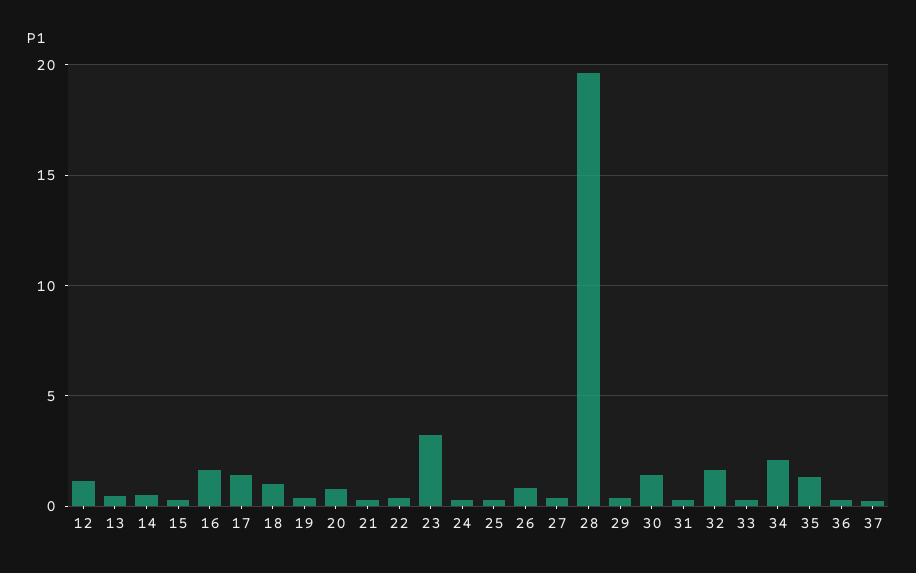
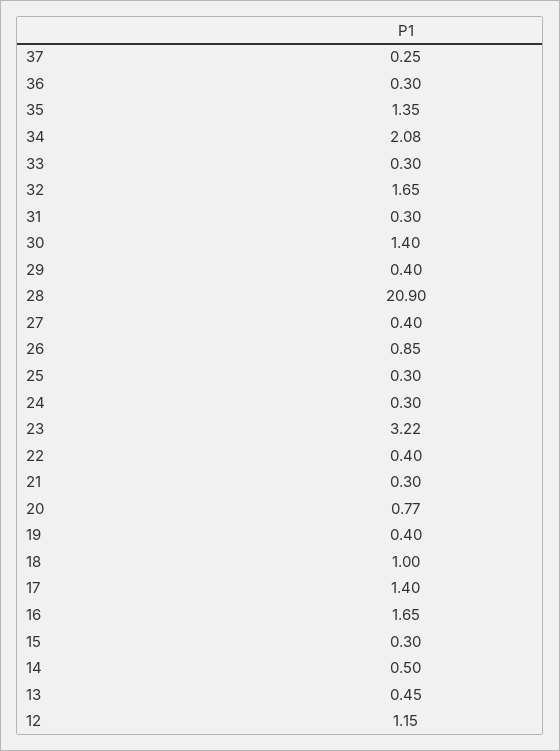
28: 19.5 -> 20.9

